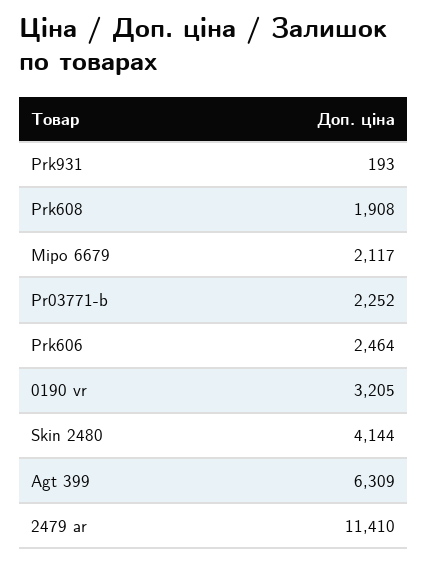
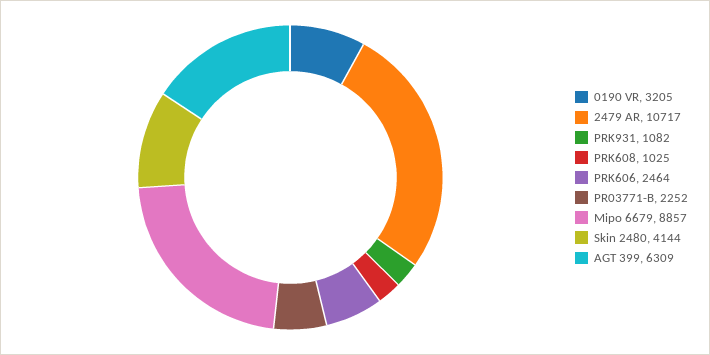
Prk931: 193 -> 1082
Prk608: 1908 -> 1025
Міро 6679: 2117 -> 8857
2479 ar: 11410 -> 10717

